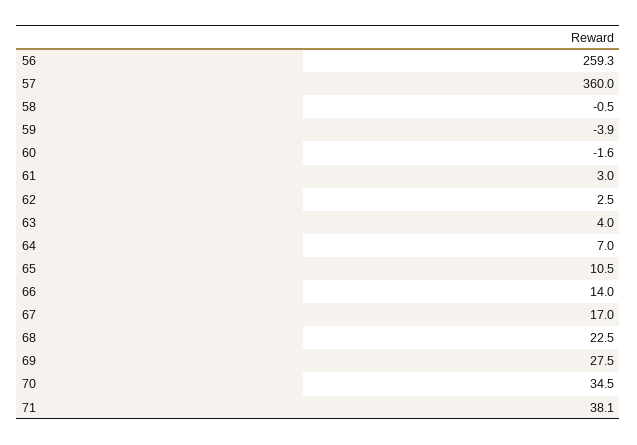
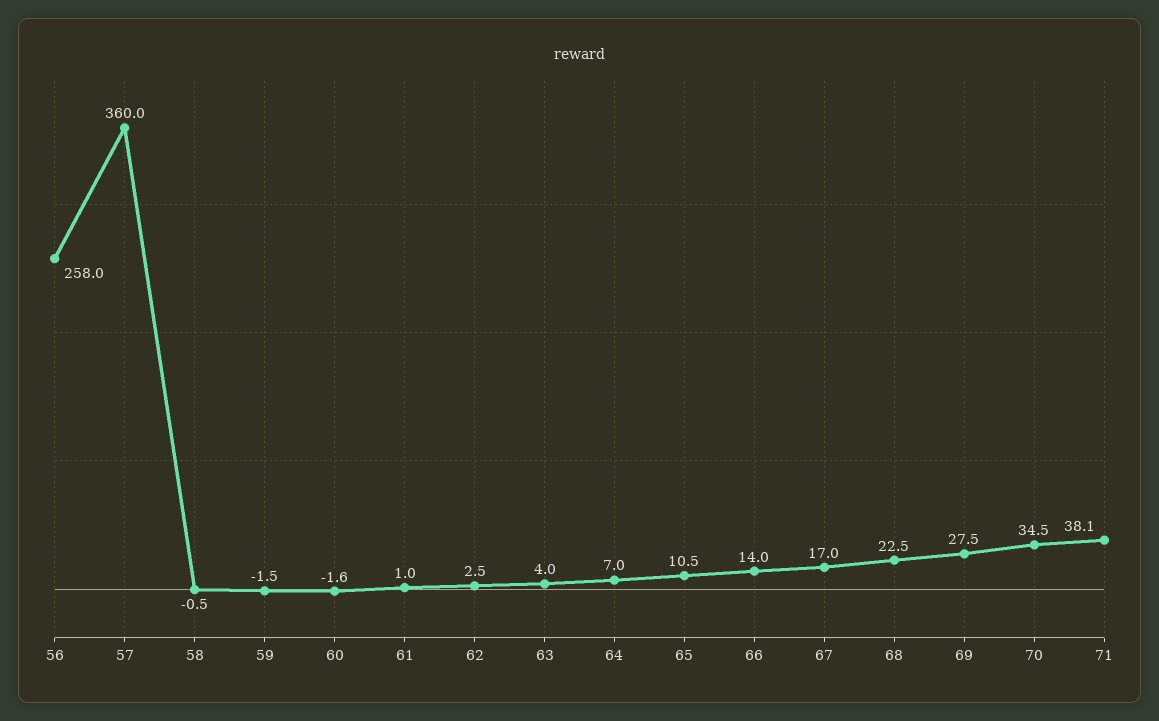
56: 259.3 -> 258
59: -3.9 -> -1.5
61: 3 -> 1

